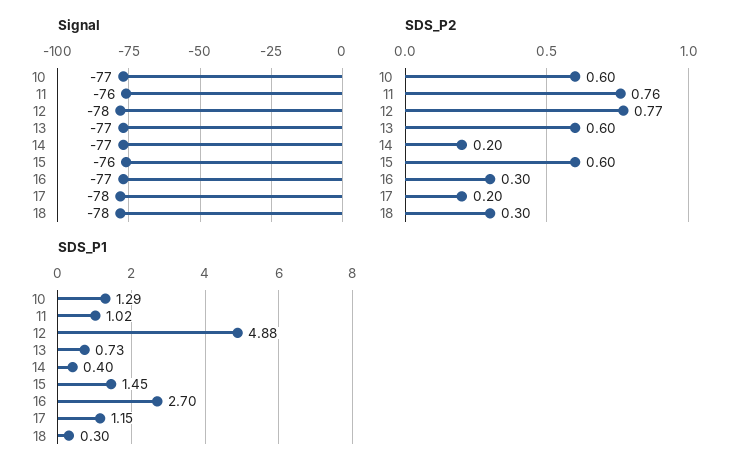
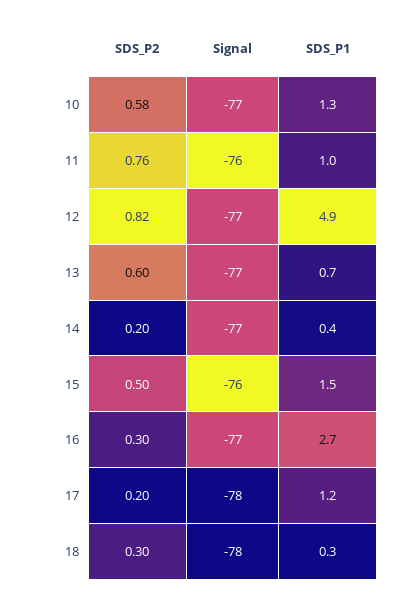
Signal, 12: -78 -> -77
SDS_P2, 10: 0.6 -> 0.58
SDS_P2, 12: 0.77 -> 0.82
SDS_P2, 15: 0.6 -> 0.5

